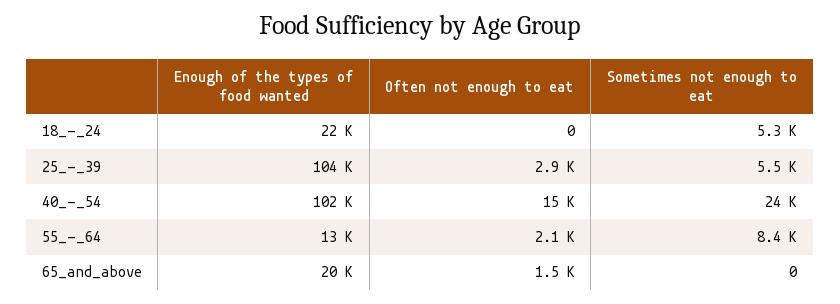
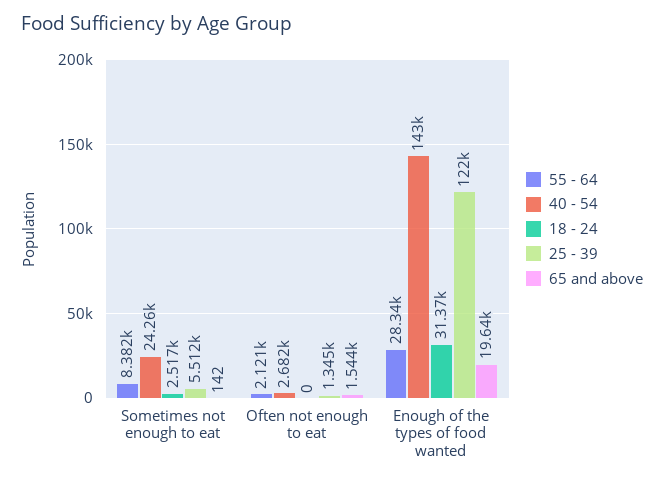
18_-_24, Enough of the types of food wanted: 22000 -> 31370
18_-_24, Sometimes not enough to eat: 5300 -> 2517
25_-_39, Enough of the types of food wanted: 104000 -> 122000
25_-_39, Often not enough to eat: 2900 -> 1345
40_-_54, Enough of the types of food wanted: 102000 -> 143000
40_-_54, Often not enough to eat: 15000 -> 2682
55_-_64, Enough of the types of food wanted: 13000 -> 28340
65_and_above, Sometimes not enough to eat: 0 -> 142

